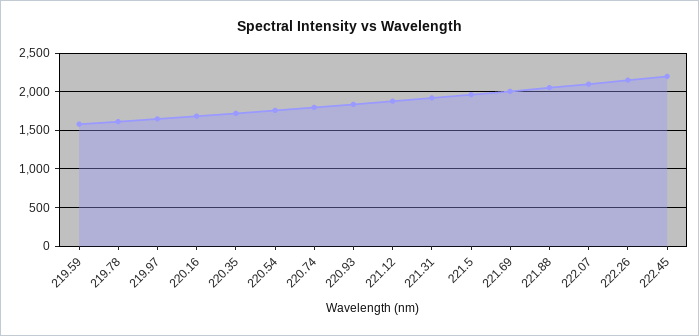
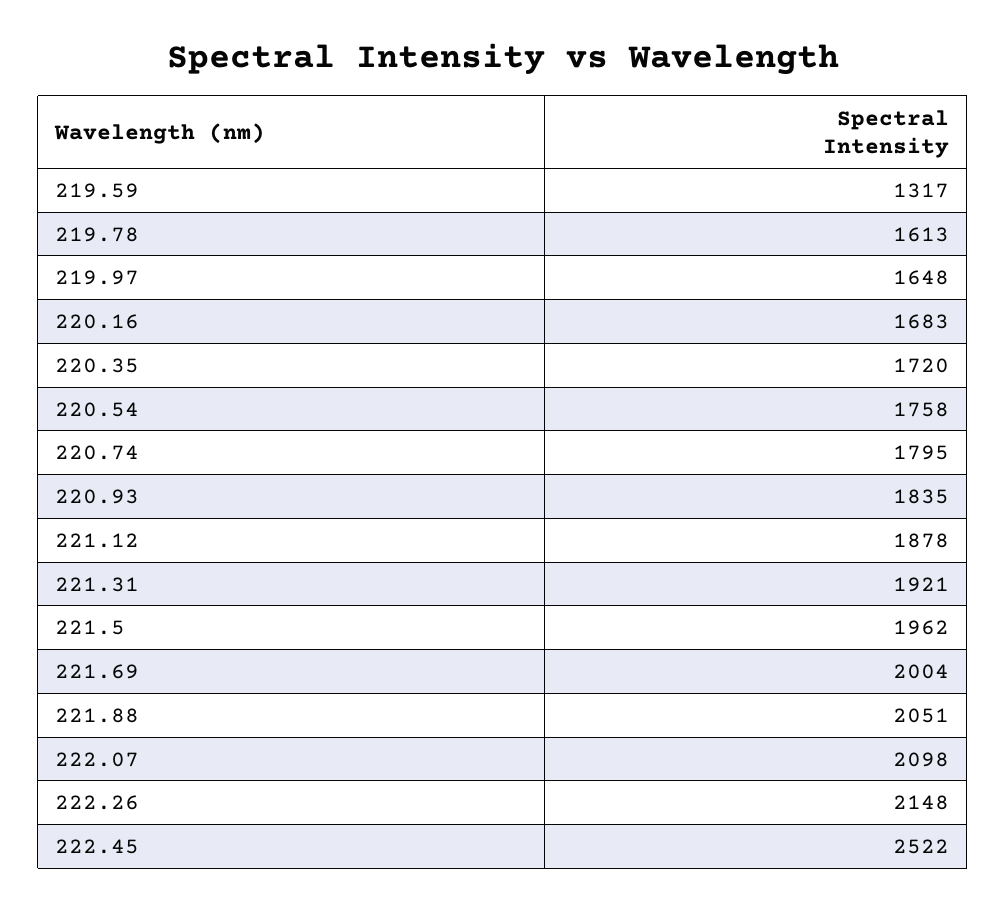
219.59: 1600 -> 1317
222.45: 2200 -> 2522

